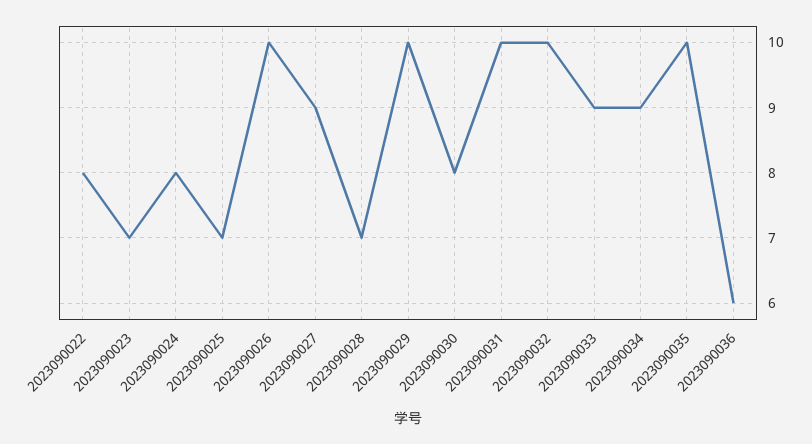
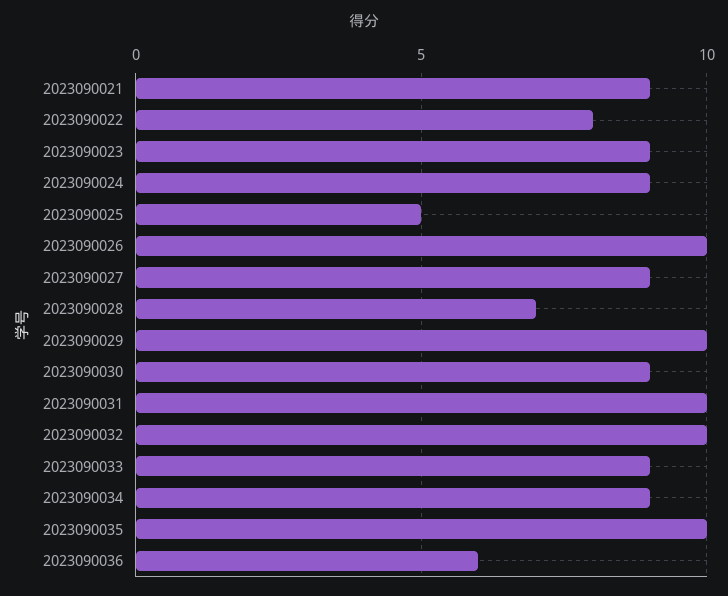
2023090023: 7 -> 9
2023090024: 8 -> 9
2023090025: 7 -> 5
2023090030: 8 -> 9
2023090021: none -> 9

